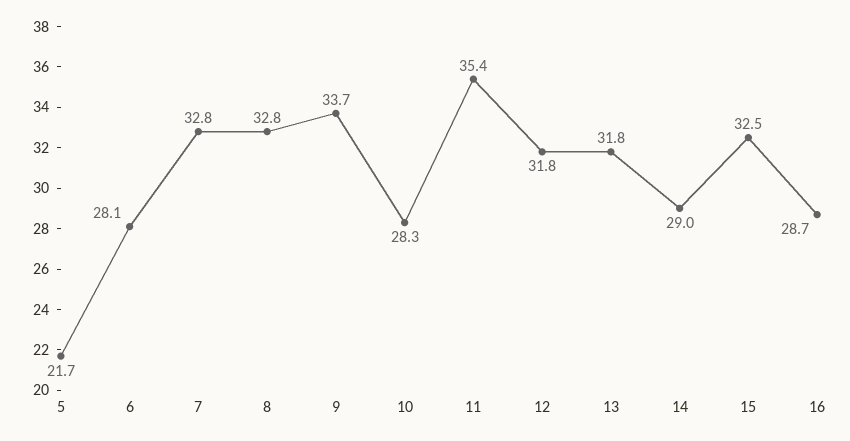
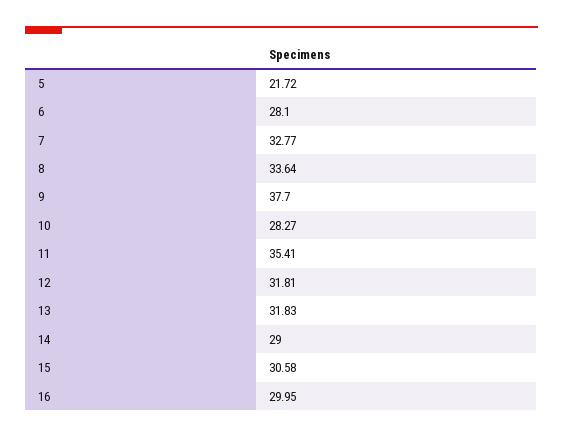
8: 32.8 -> 33.64
9: 33.7 -> 37.7
15: 32.5 -> 30.58
16: 28.7 -> 29.95

